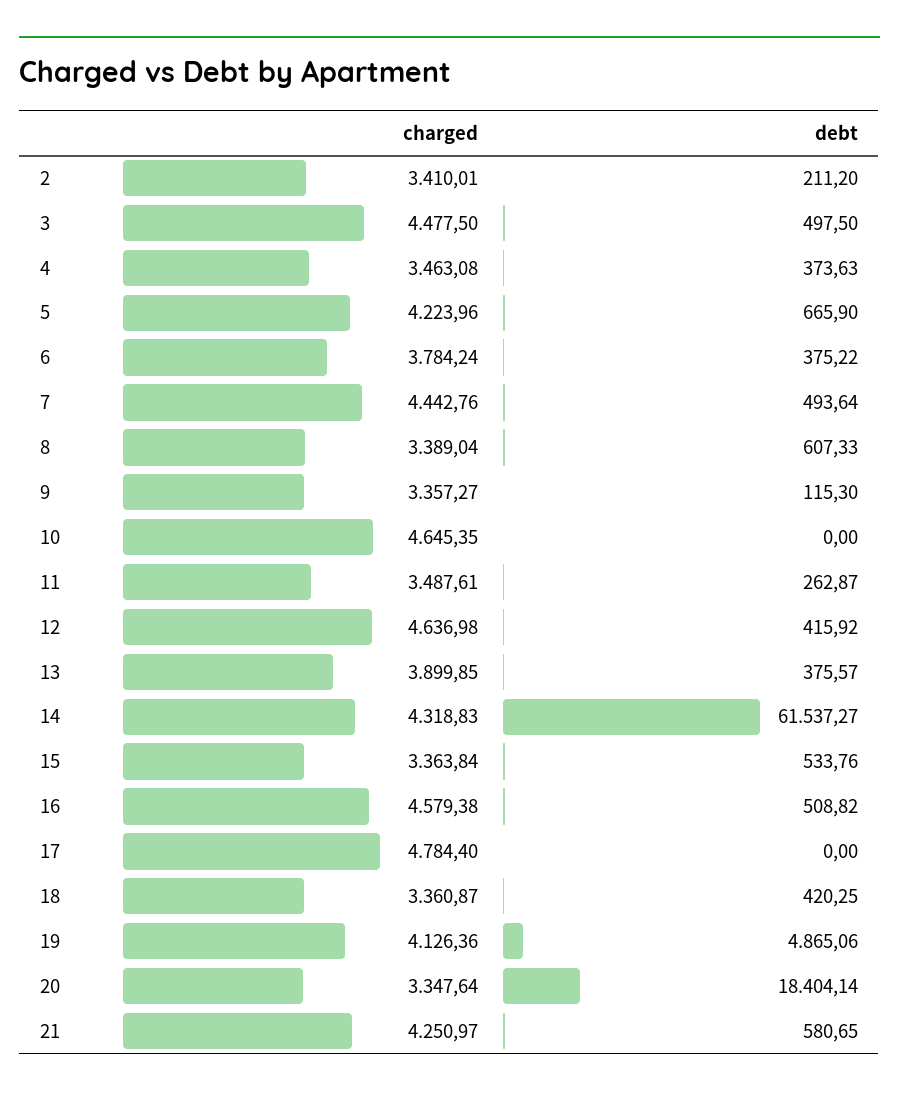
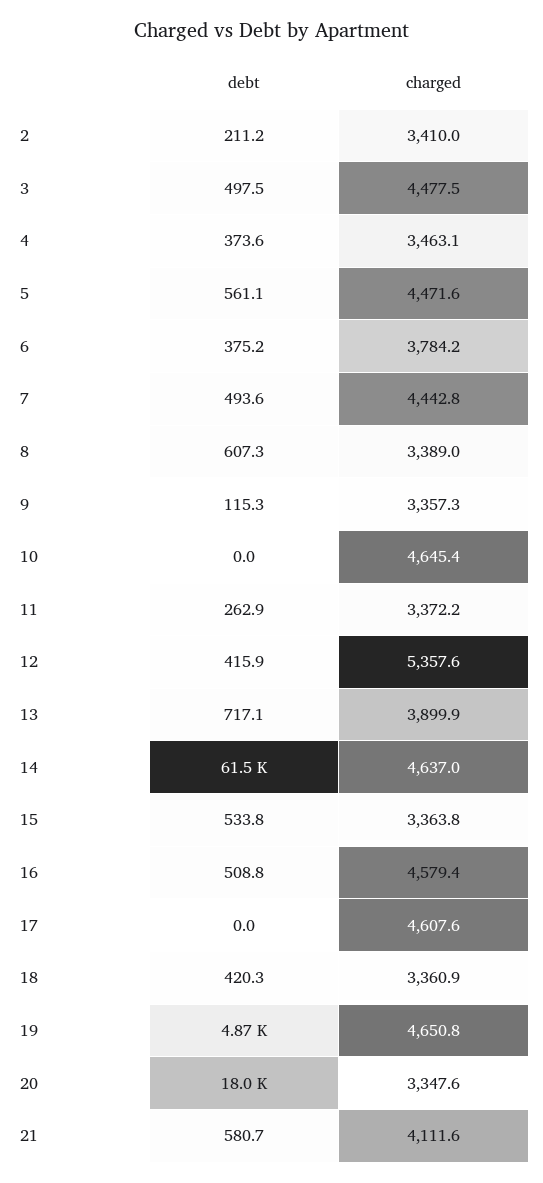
charged, 5: 4223.96 -> 4471.6
debt, 5: 665.9 -> 561.1
charged, 11: 3487.61 -> 3372.2
charged, 12: 4636.98 -> 5357.6
debt, 13: 375.57 -> 717.1
charged, 14: 4318.83 -> 4637
charged, 17: 4784.4 -> 4607.6
charged, 19: 4126.36 -> 4650.8
debt, 20: 18404.14 -> 18000
charged, 21: 4250.97 -> 4111.6

